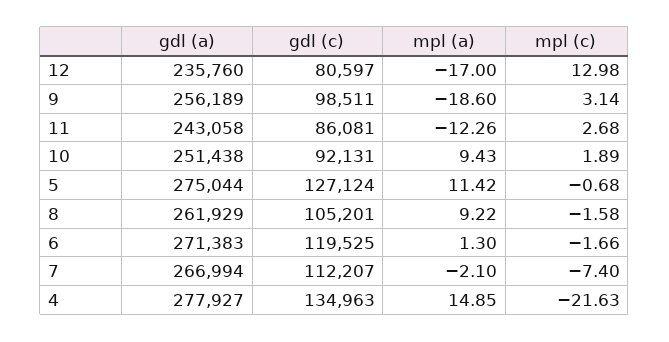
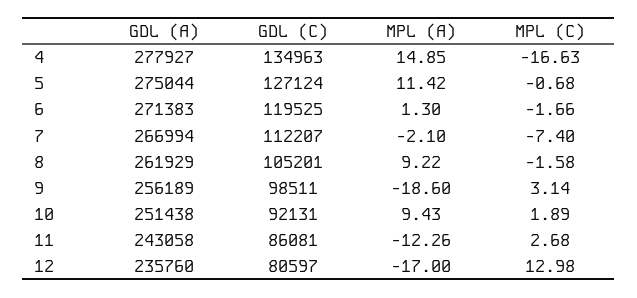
mpl (c), 4: -21.63 -> -16.63

